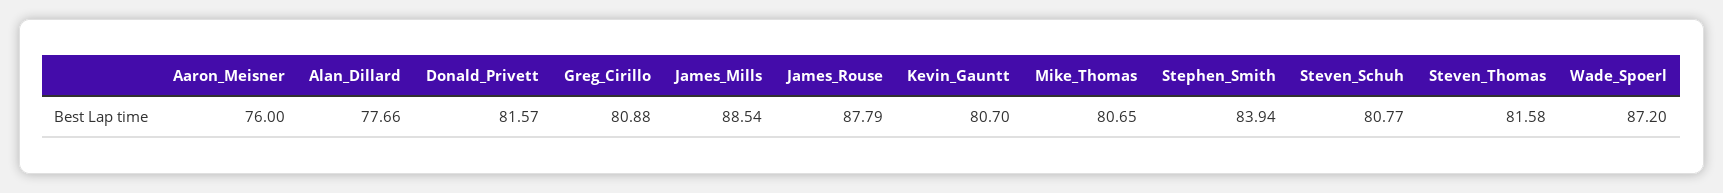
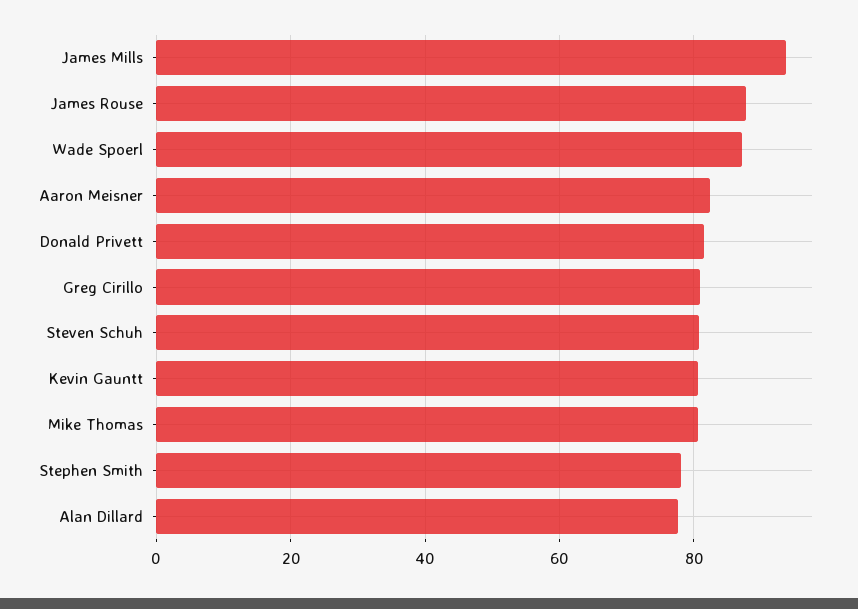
Aaron_Meisner: 76 -> 82
James_Mills: 88.54 -> 94
Stephen_Smith: 83.94 -> 78
Steven_Thomas: 81.58 -> none

